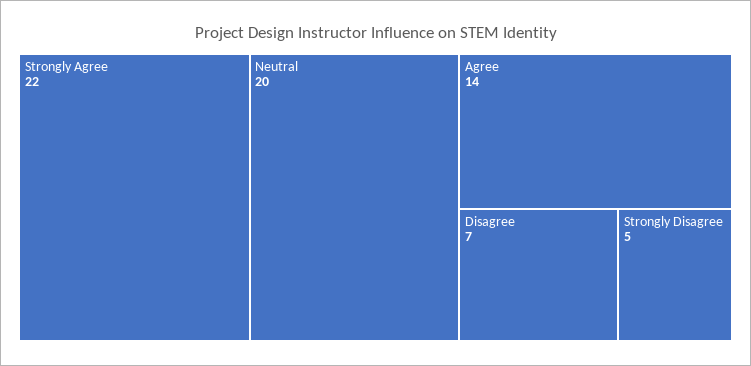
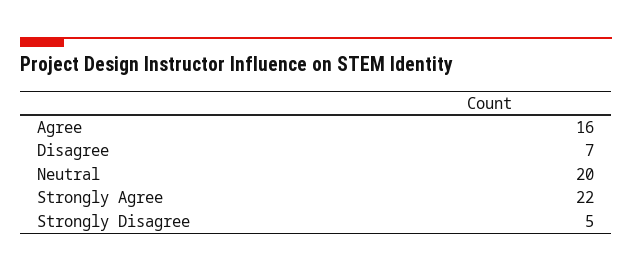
Agree: 14 -> 16

